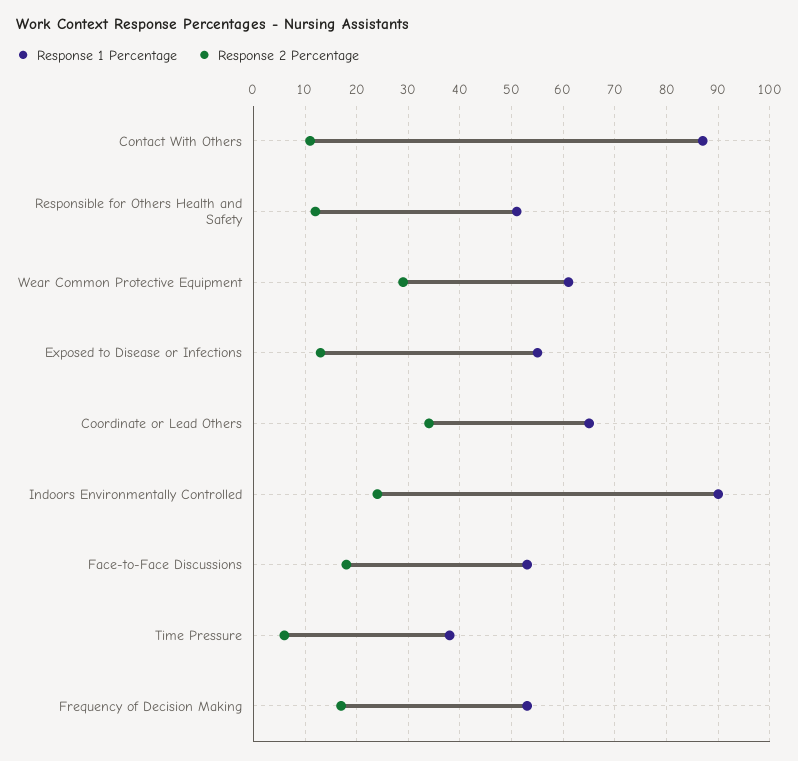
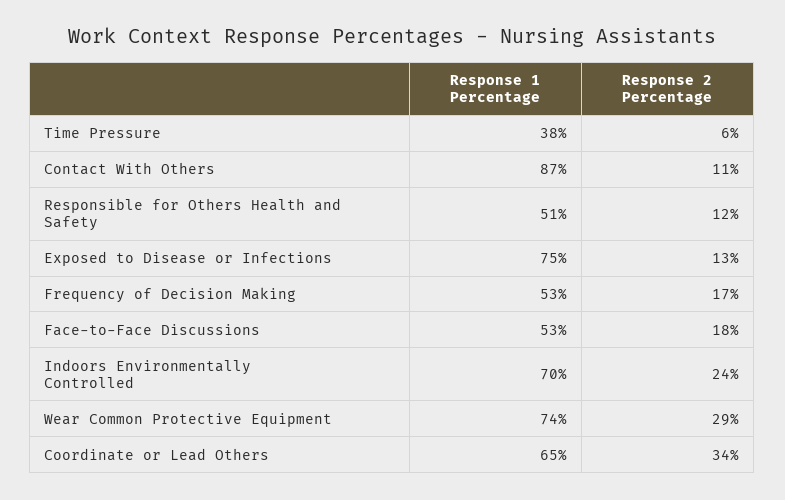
Response 1 Percentage, Wear Common Protective Equipment: 60 -> 74
Response 1 Percentage, Exposed to Disease or Infections: 55 -> 75
Response 1 Percentage, Indoors Environmentally Controlled: 90 -> 70

